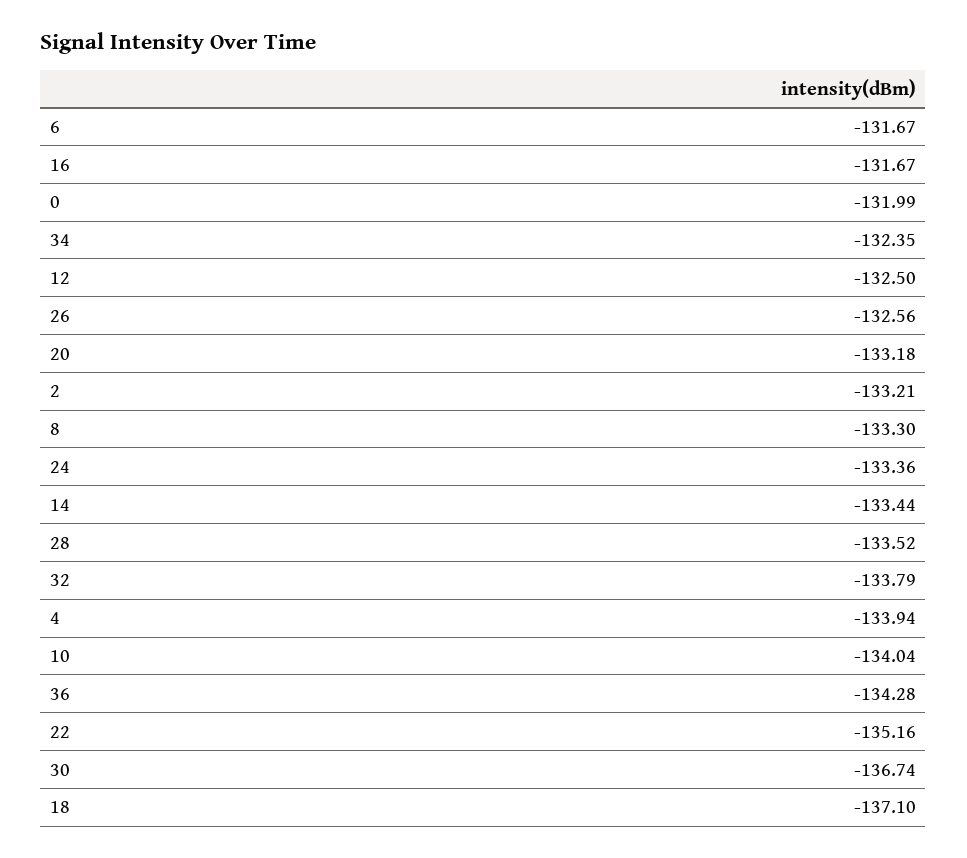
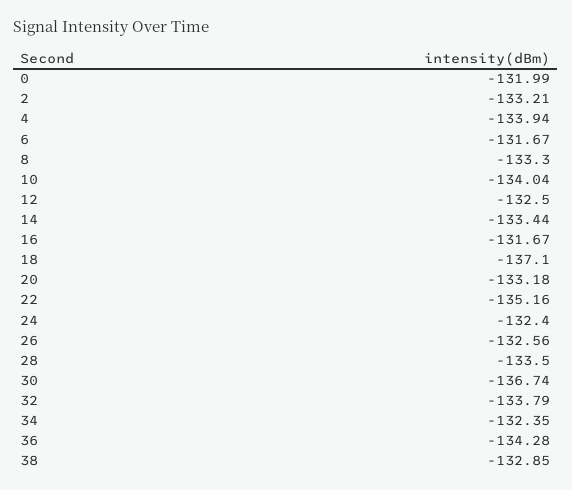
24: -133.36 -> -132.4
28: -133.52 -> -133.5
38: none -> -132.85

